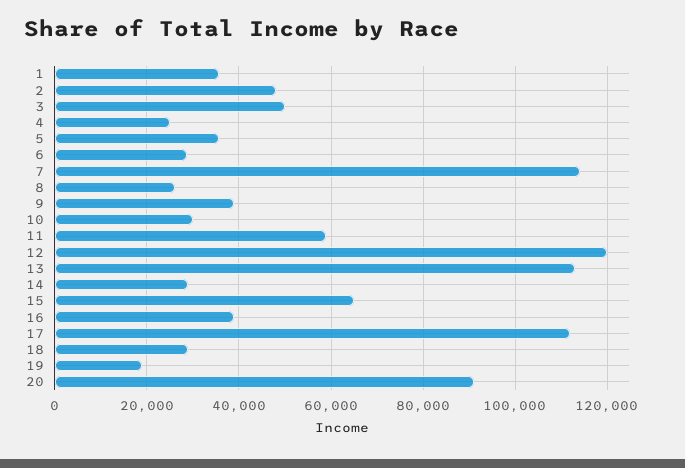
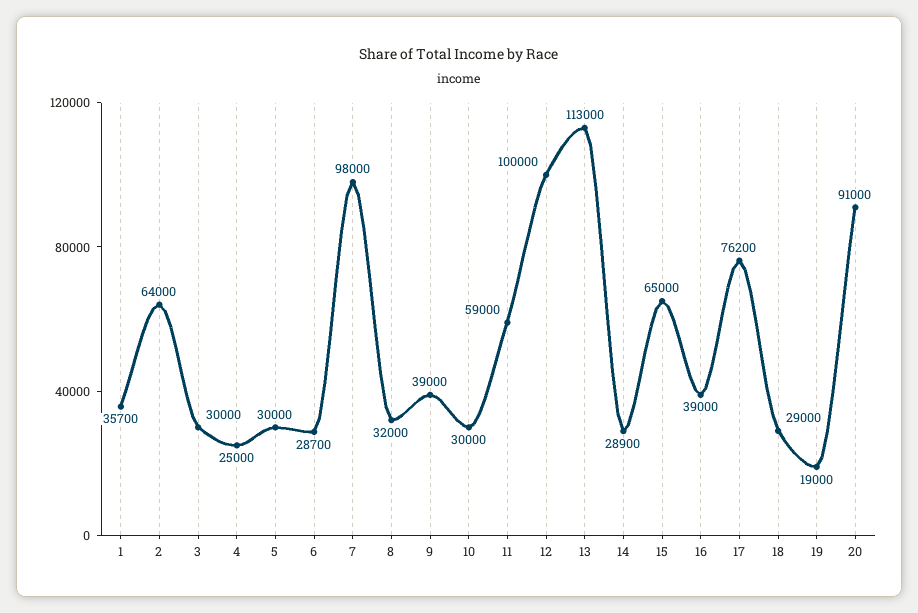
2: 48000 -> 64000
3: 50000 -> 30000
5: 36000 -> 30000
7: 114000 -> 98000
8: 26000 -> 32000
12: 120000 -> 100000
17: 112000 -> 76200

